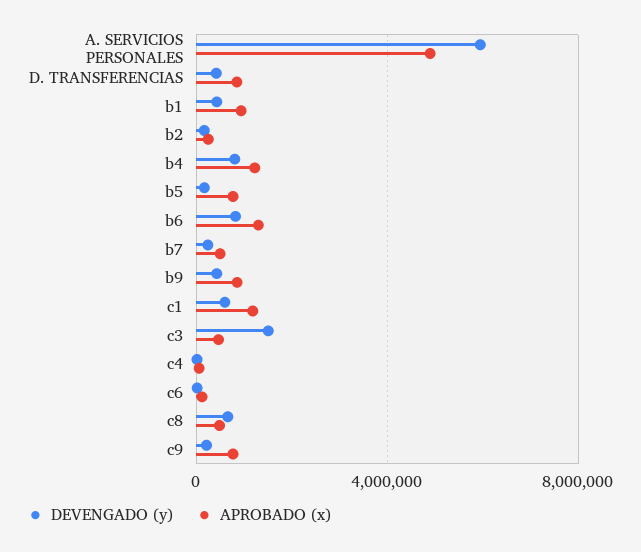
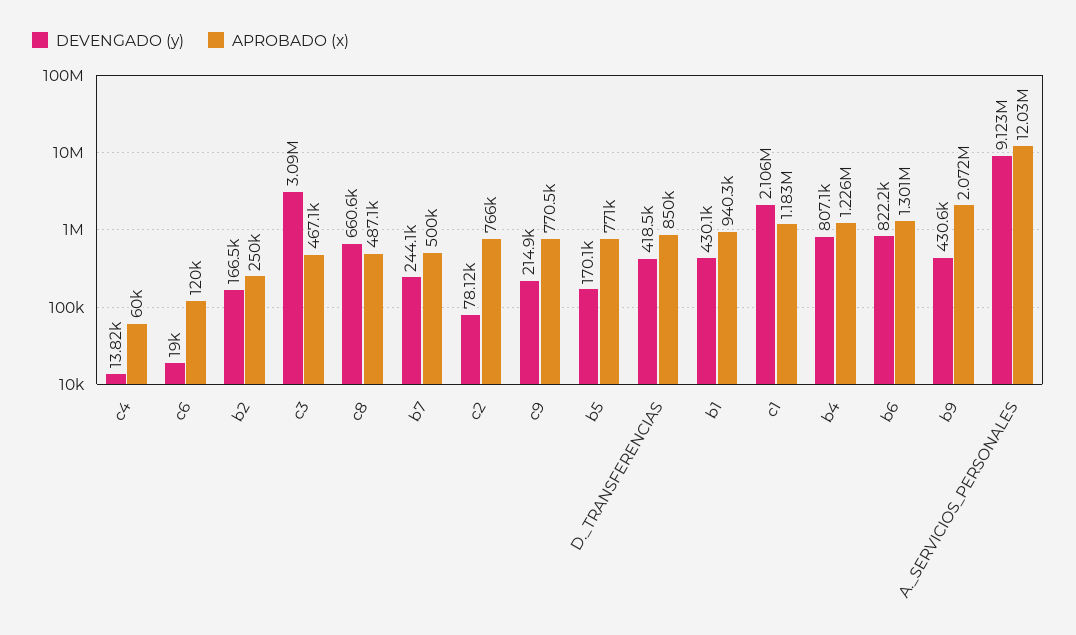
DEVENGADO (y), A. SERVICIOS PERSONALES: 6000000 -> 9123000
APROBADO (x), A. SERVICIOS PERSONALES: 5000000 -> 12030000
APROBADO (x), b9: 1000000 -> 2072000
DEVENGADO (y), c1: 500000 -> 2106000
DEVENGADO (y), c3: 1500000 -> 3090000
DEVENGADO (y), c2: none -> 78120
APROBADO (x), c2: none -> 766000

